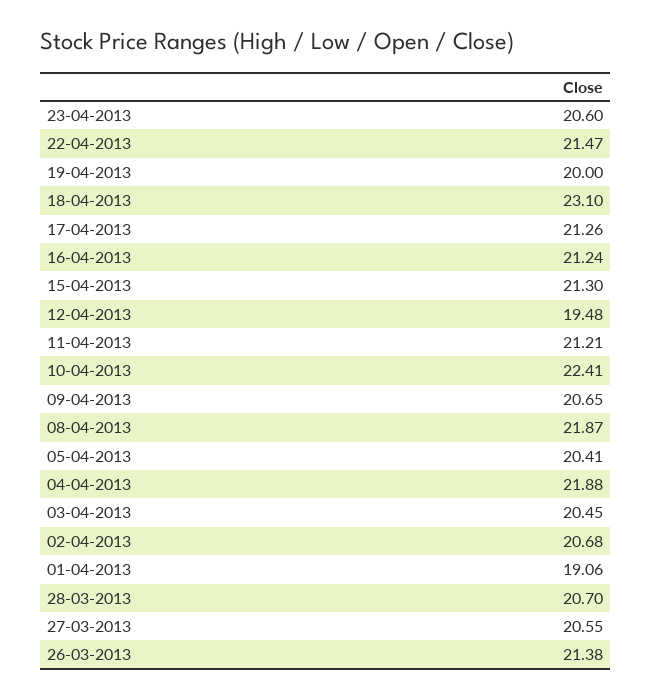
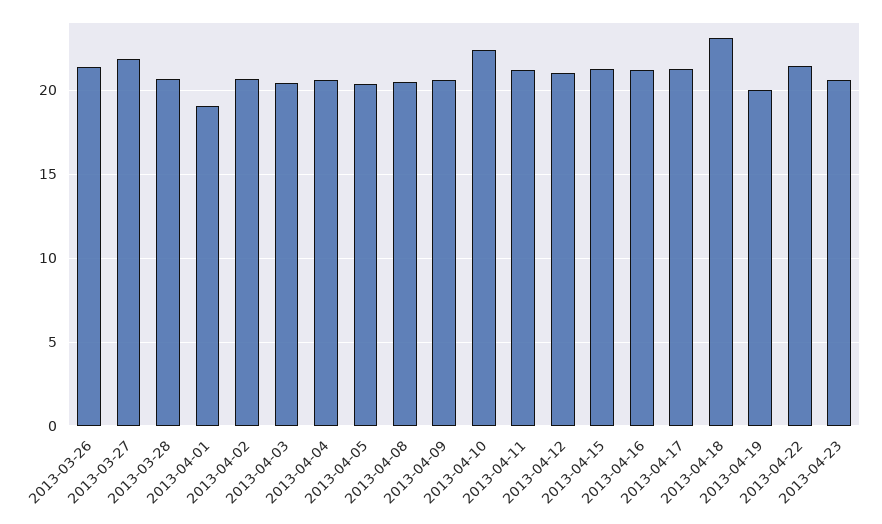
12-04-2013: 19.48 -> 21
08-04-2013: 21.87 -> 20.5
04-04-2013: 21.88 -> 20.5
27-03-2013: 20.55 -> 22

